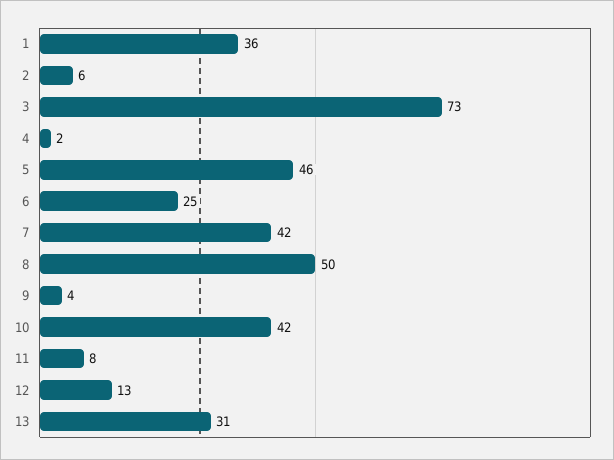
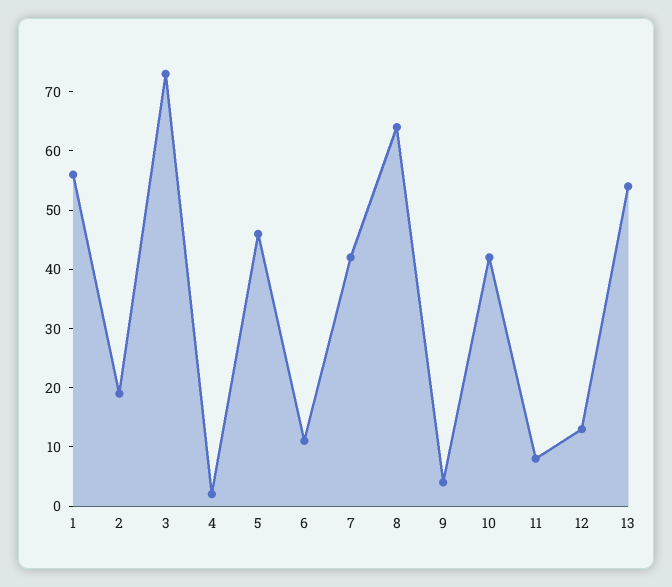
1: 36 -> 55
2: 6 -> 20
6: 25 -> 10
8: 50 -> 65
13: 31 -> 55

